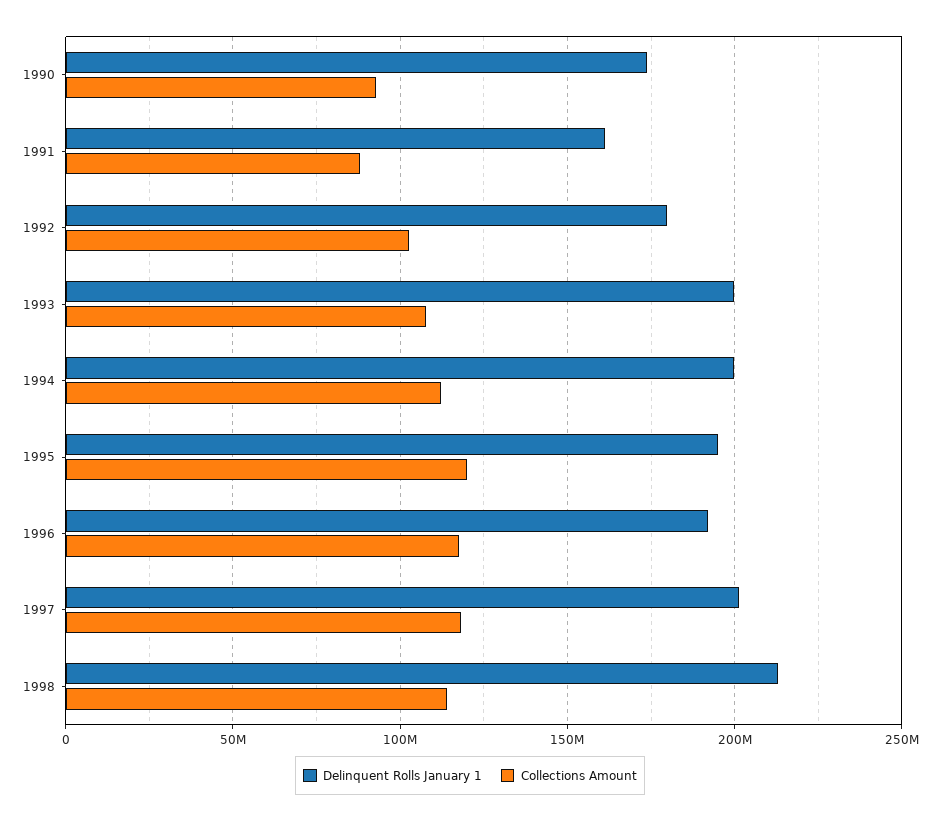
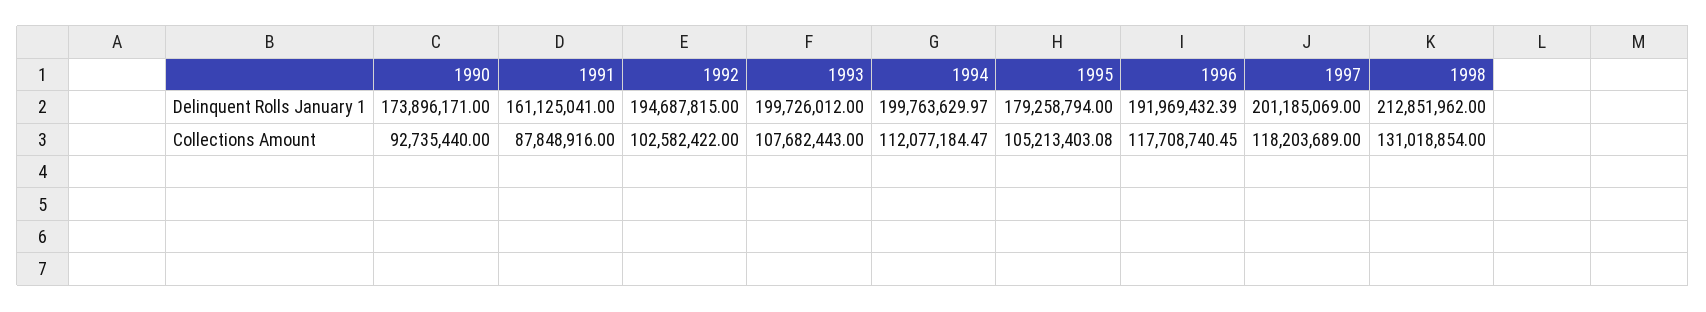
Delinquent Rolls January 1, 1992: 180000000 -> 194687815
Delinquent Rolls January 1, 1995: 195000000 -> 179258794
Collections Amount, 1995: 120000000 -> 105213403.08
Collections Amount, 1998: 115000000 -> 131018854

